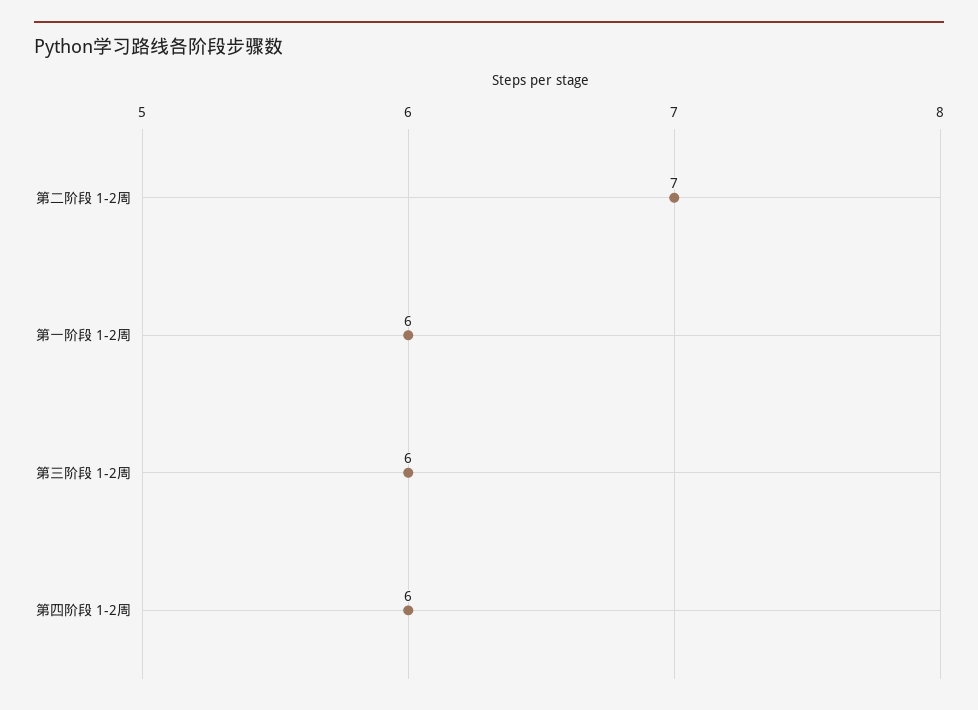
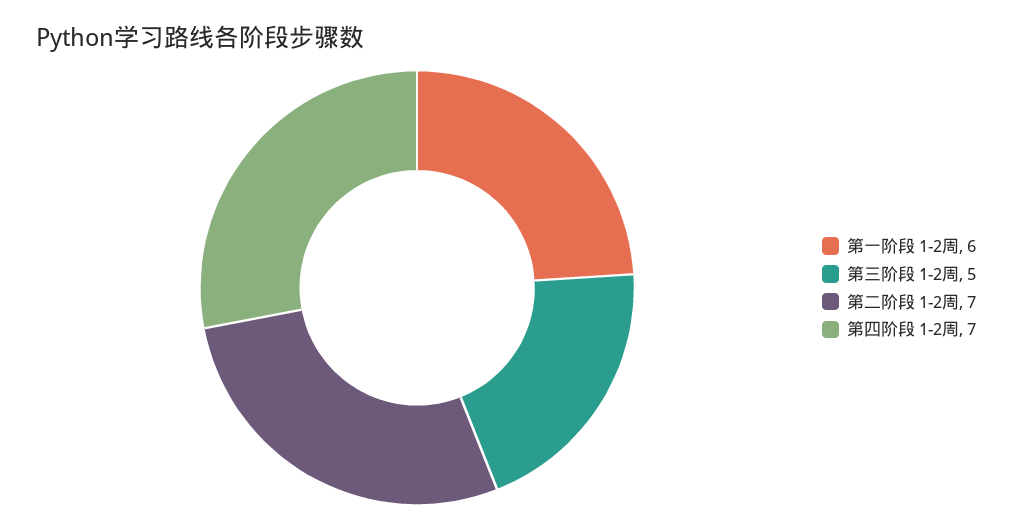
第三阶段 1-2周: 6 -> 5
第四阶段 1-2周: 6 -> 7

